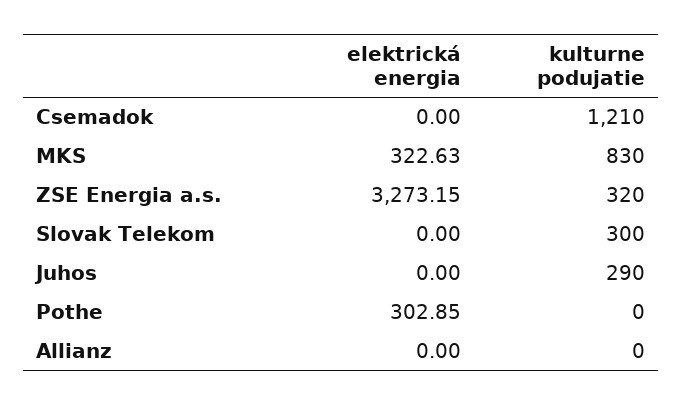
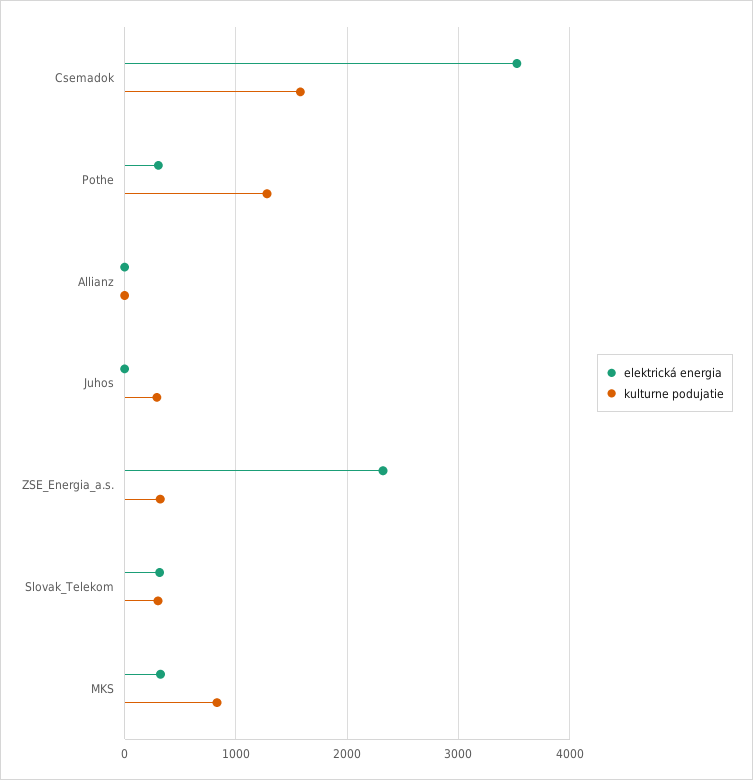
elektrická energia, Csemadok: 0 -> 3500
kulturne podujatie, Csemadok: 1210 -> 1600
elektrická energia, ZSE Energia a.s.: 3273.15 -> 2300
elektrická energia, Slovak Telekom: 0 -> 300
kulturne podujatie, Pothe: 0 -> 1300

